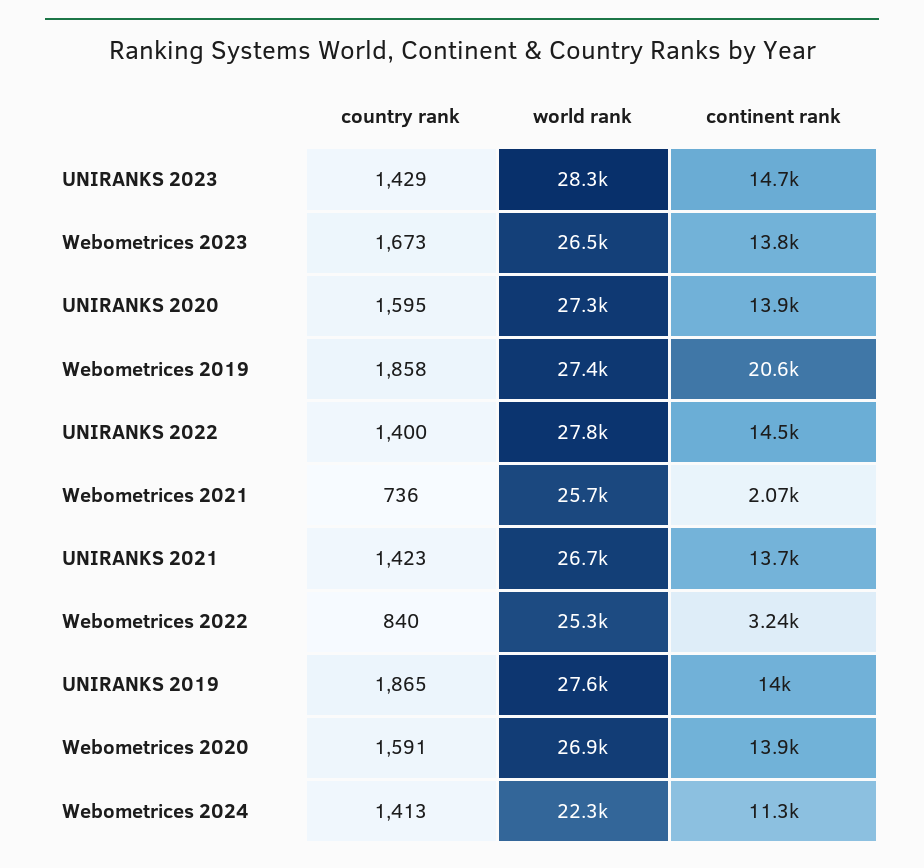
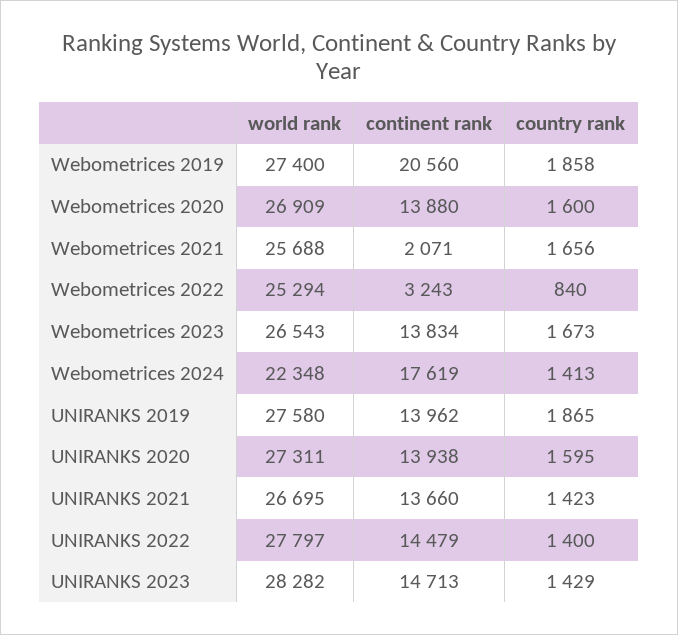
country rank, Webometrices 2021: 736 -> 1656
country rank, Webometrices 2020: 1591 -> 1600
continent rank, Webometrices 2024: 11300 -> 17619

